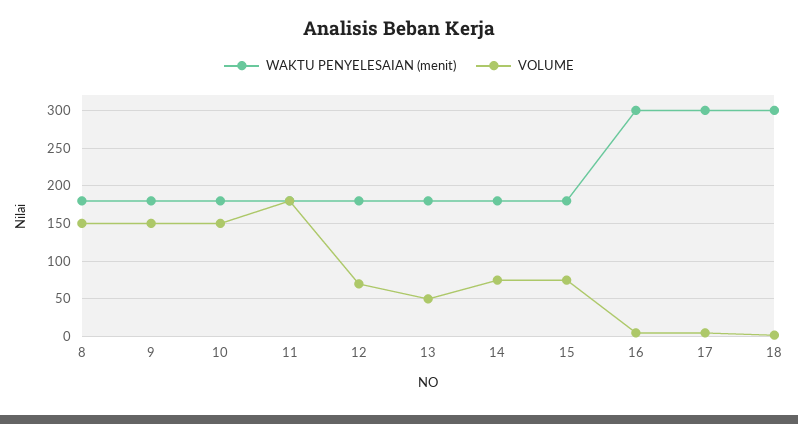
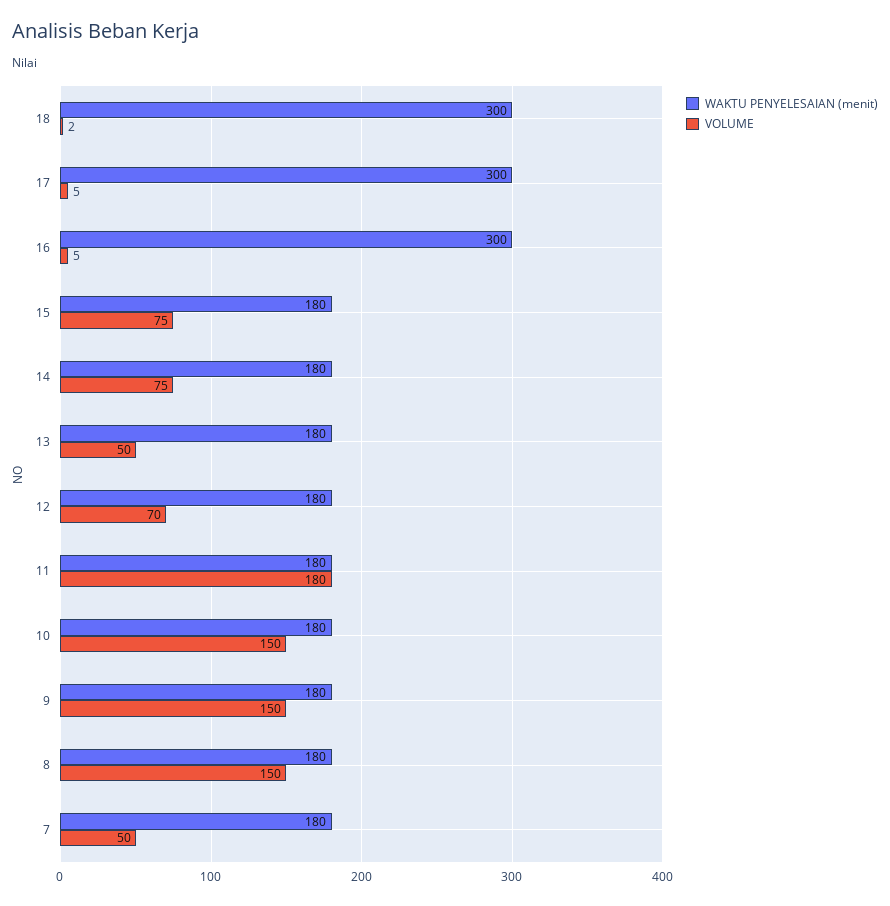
WAKTU PENYELESAIAN (menit), 7: none -> 180
VOLUME, 7: none -> 50

